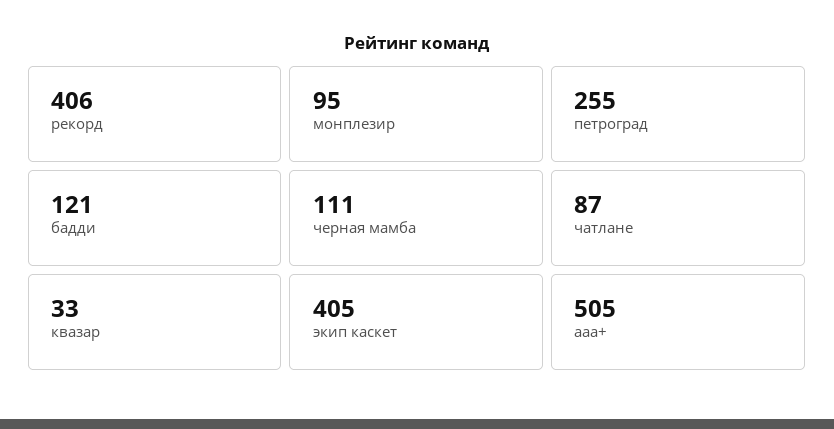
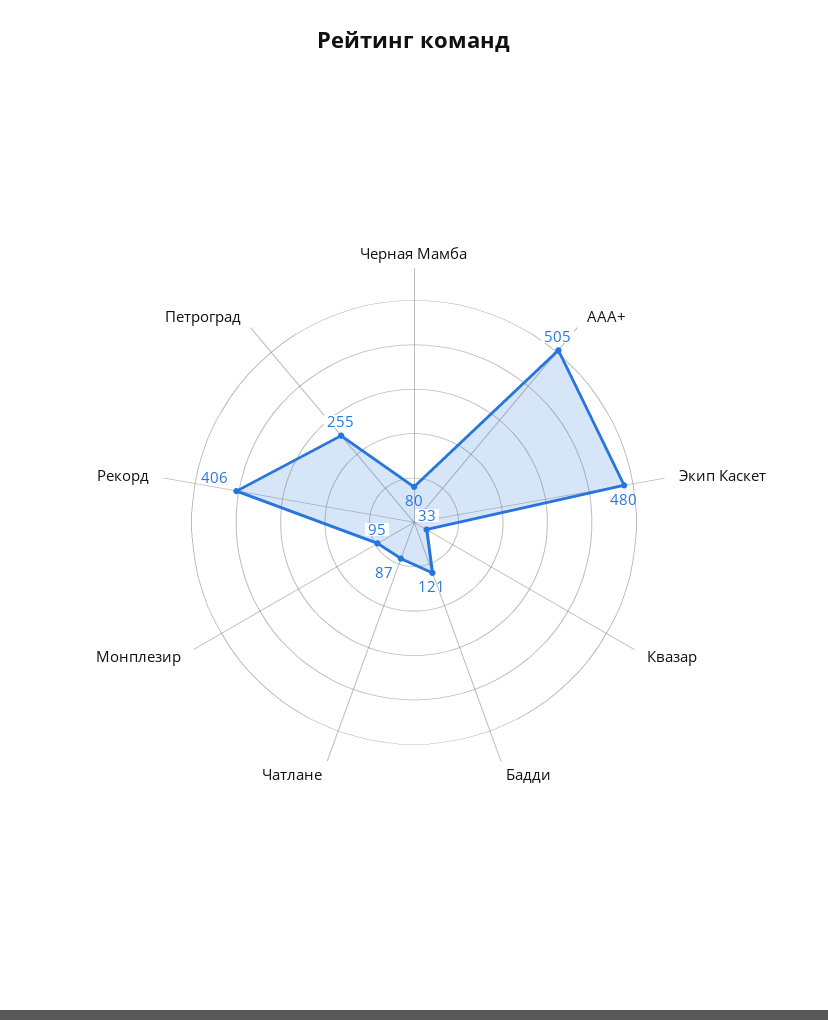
черная мамба: 111 -> 80
экип каскет: 405 -> 480

